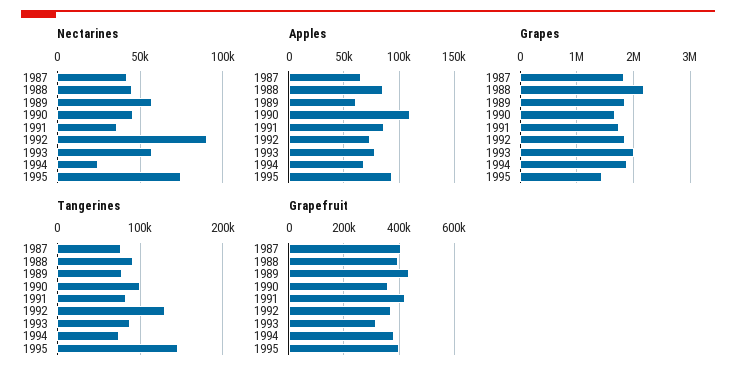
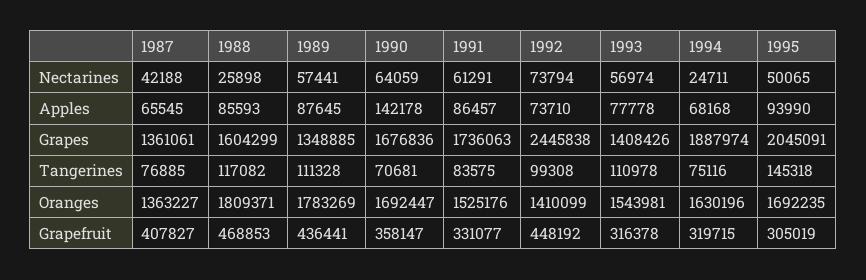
Nectarines, 1988: 45000 -> 25898
Nectarines, 1990: 45000 -> 64059
Nectarines, 1991: 35000 -> 61291
Nectarines, 1992: 90000 -> 73794
Nectarines, 1995: 75000 -> 50065
Apples, 1989: 60000 -> 87645
Apples, 1990: 110000 -> 142178
Grapes, 1987: 1800000 -> 1361061
Grapes, 1988: 2200000 -> 1604299
Grapes, 1989: 1800000 -> 1348885
Grapes, 1992: 1800000 -> 2445838
Grapes, 1993: 2000000 -> 1408426
Grapes, 1995: 1400000 -> 2045091
Tangerines, 1988: 90000 -> 117082
Tangerines, 1989: 80000 -> 111328
Tangerines, 1990: 100000 -> 70681
Tangerines, 1992: 130000 -> 99308
Tangerines, 1993: 90000 -> 110978
Grapefruit, 1988: 400000 -> 468853
Grapefruit, 1991: 425000 -> 331077
Grapefruit, 1992: 375000 -> 448192
Grapefruit, 1994: 375000 -> 319715
Grapefruit, 1995: 400000 -> 305019
Oranges, 1987: none -> 1363227
Oranges, 1988: none -> 1809371
Oranges, 1989: none -> 1783269
Oranges, 1990: none -> 1692447
Oranges, 1991: none -> 1525176
Oranges, 1992: none -> 1410099
Oranges, 1993: none -> 1543981
Oranges, 1994: none -> 1630196
Oranges, 1995: none -> 1692235

